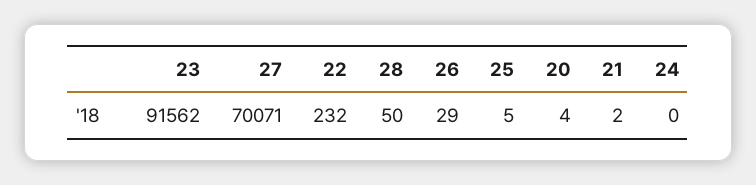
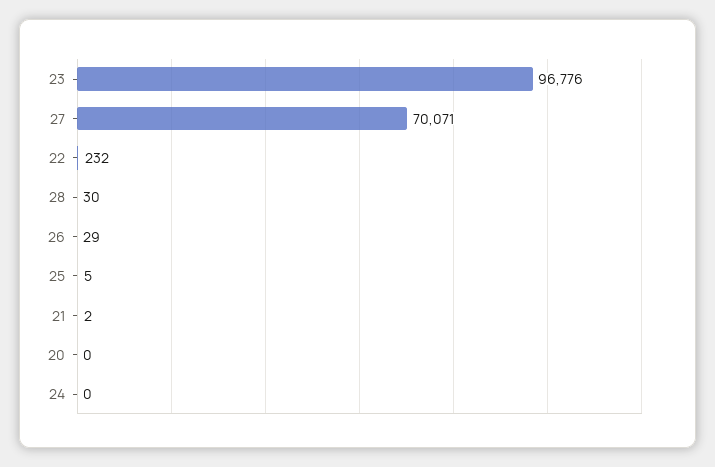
23: 91562 -> 96776
28: 50 -> 30
20: 4 -> 0

